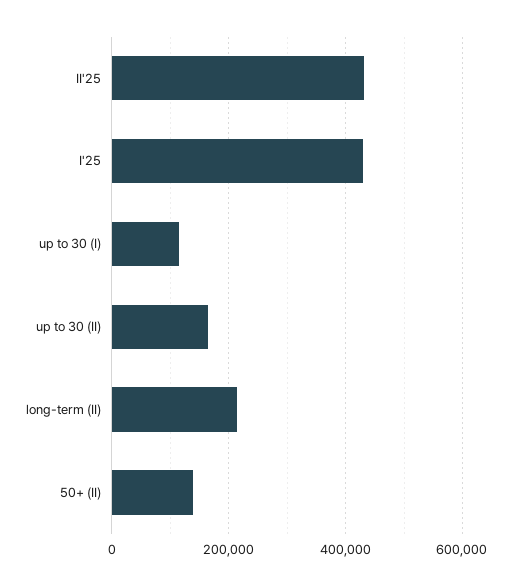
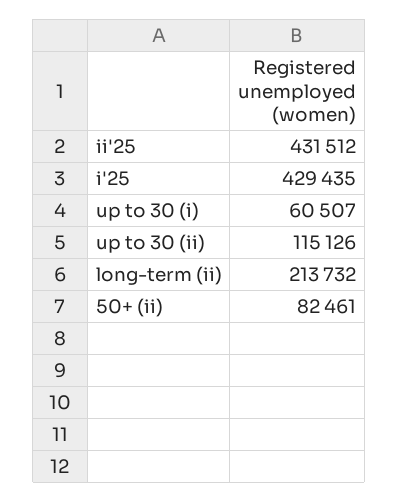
up to 30 (I): 120000 -> 60507
up to 30 (II): 160000 -> 115126
50+ (II): 140000 -> 82461

